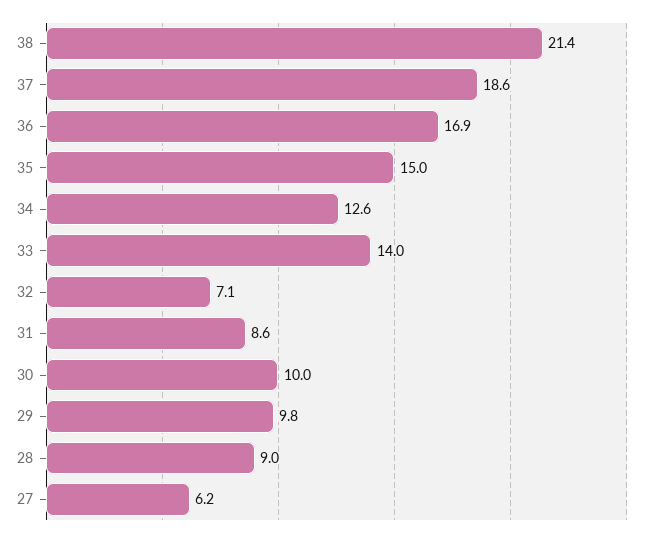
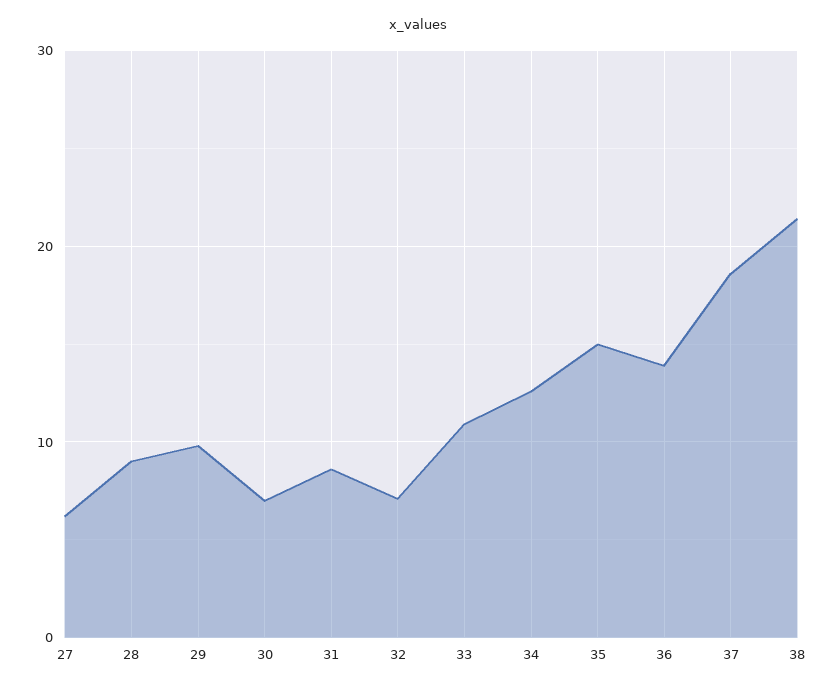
36: 16.9 -> 14
33: 14 -> 11
30: 10 -> 7

